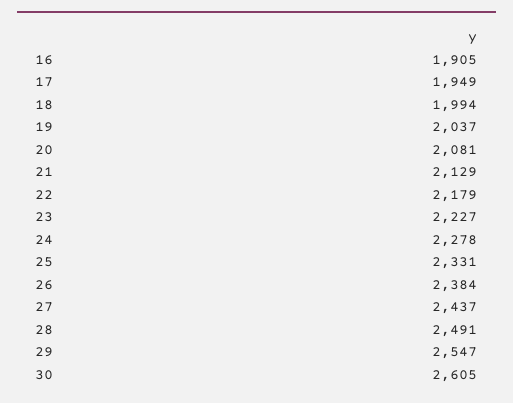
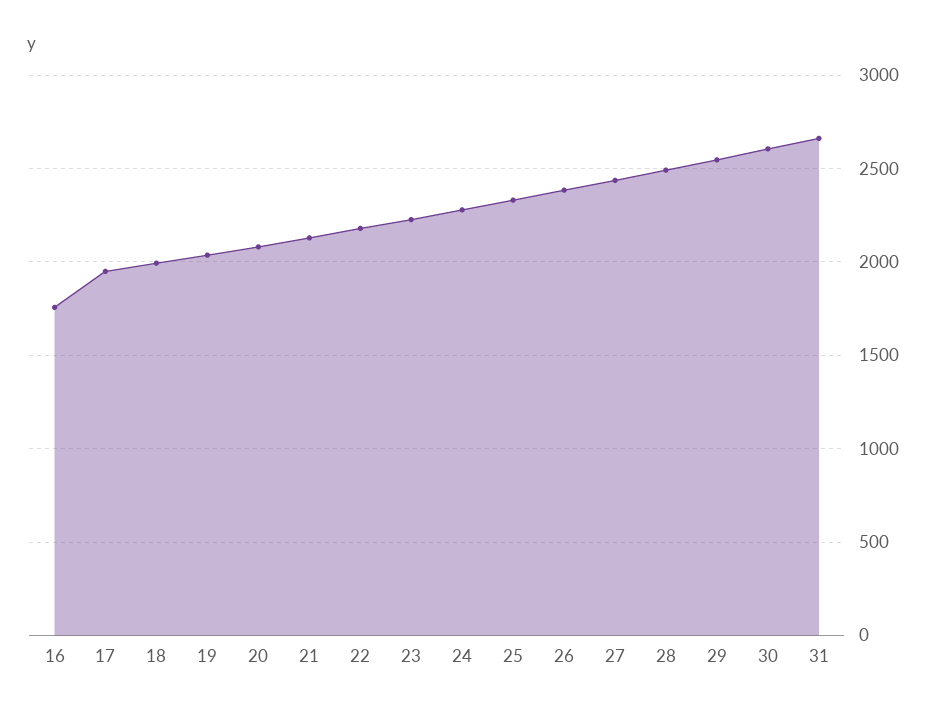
16: 1905 -> 1750
31: none -> 2650

